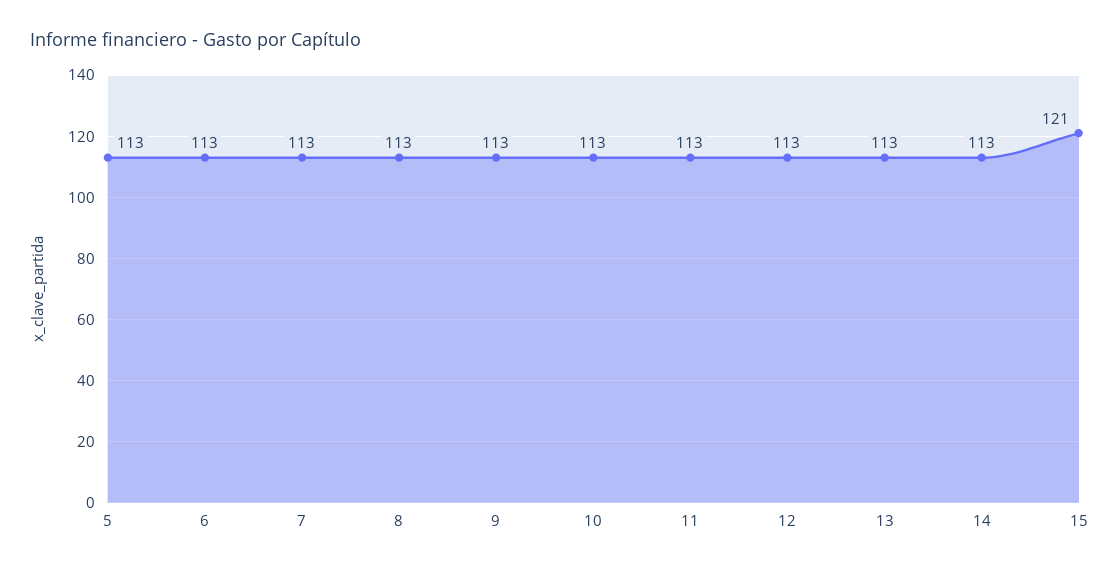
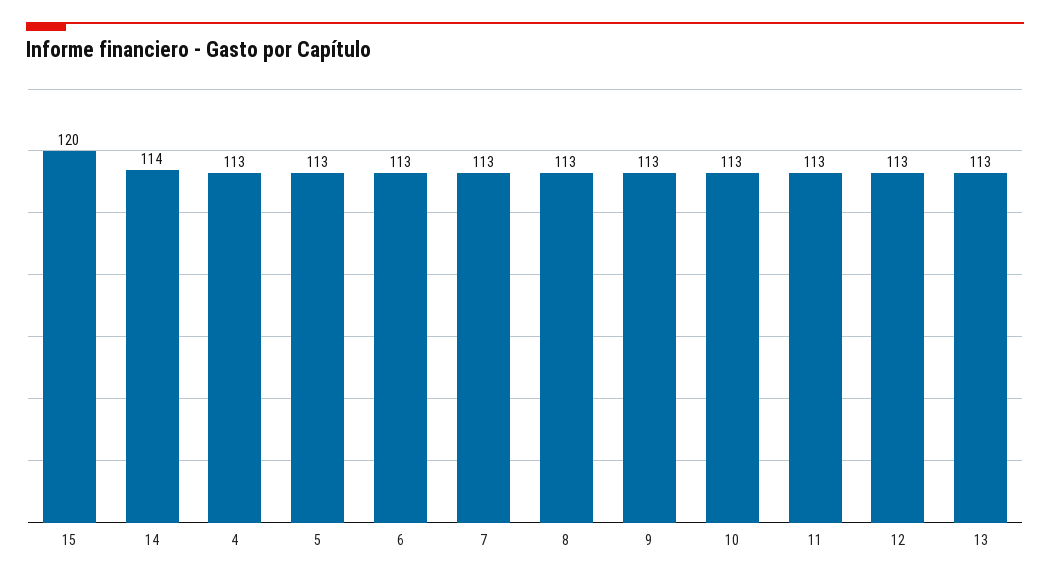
14: 113 -> 114
15: 121 -> 120
4: none -> 113

